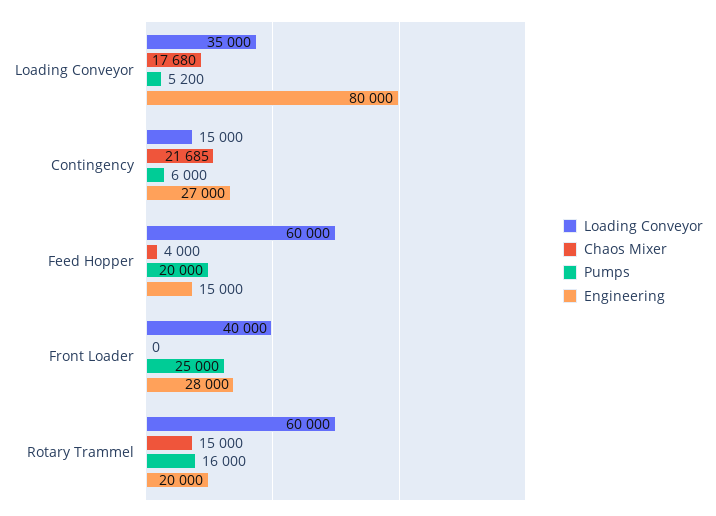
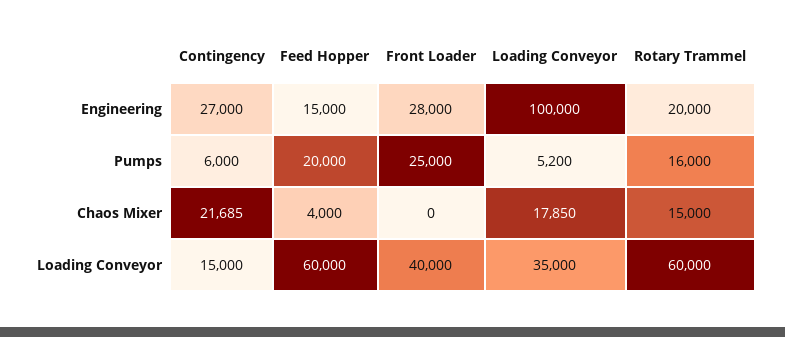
Chaos Mixer, Loading Conveyor: 17680 -> 17850
Engineering, Loading Conveyor: 80000 -> 100000

